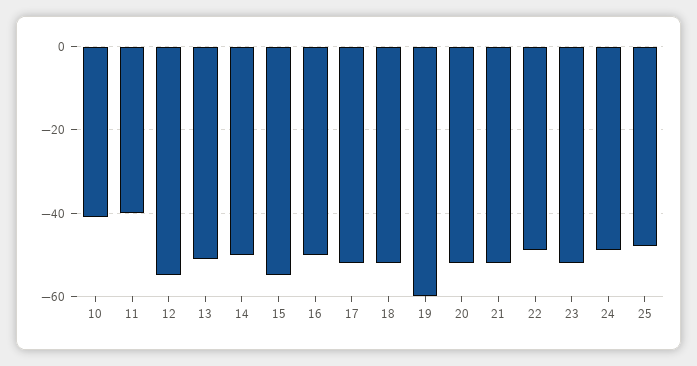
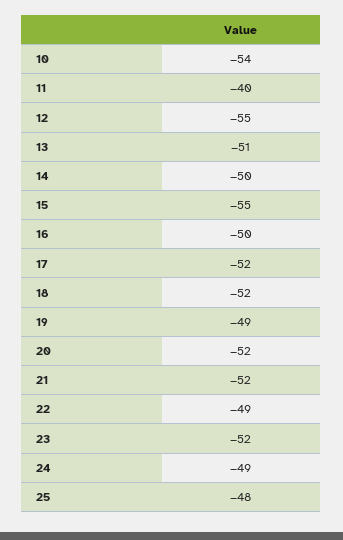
10: -40 -> -54
19: -60 -> -49

